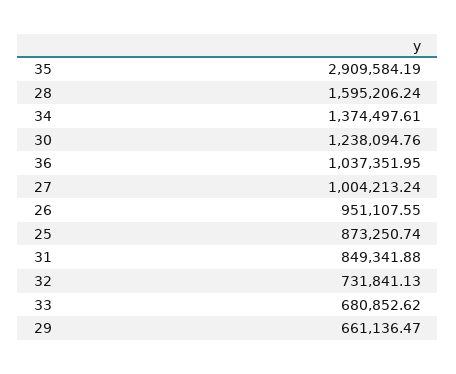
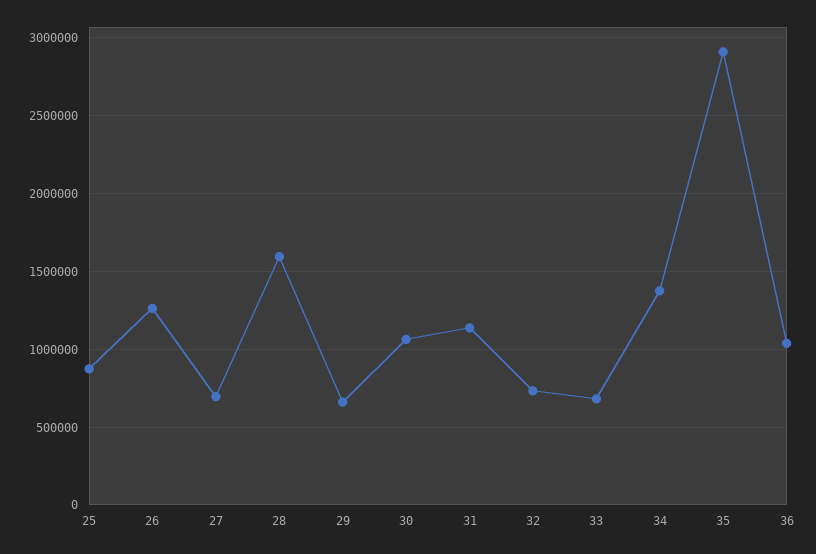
30: 1238094.76 -> 1050000
27: 1004213.24 -> 700000
26: 951107.55 -> 1250000
31: 849341.88 -> 1150000

